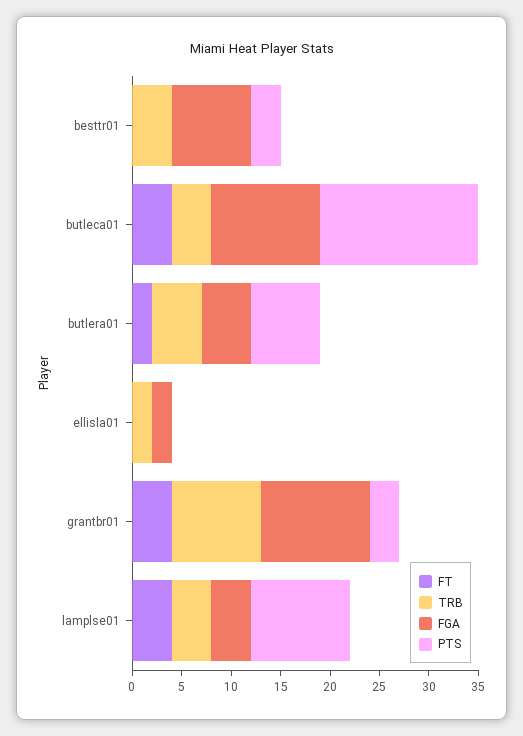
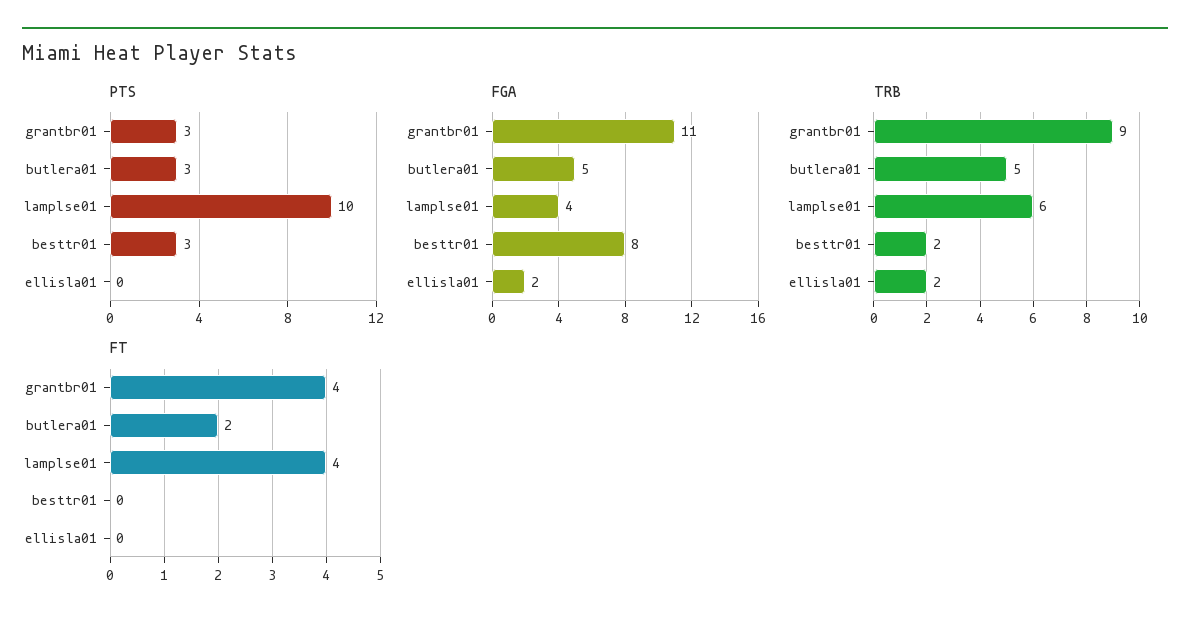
TRB, besttr01: 4 -> 2
FT, butleca01: 4 -> none
TRB, butleca01: 4 -> none
FGA, butleca01: 11 -> none
PTS, butleca01: 16 -> none
PTS, butlera01: 7 -> 3
TRB, lamplse01: 4 -> 6

